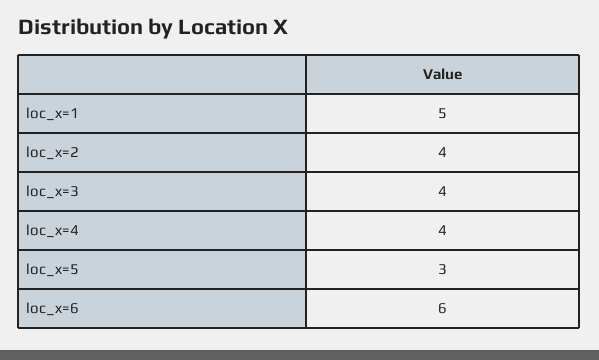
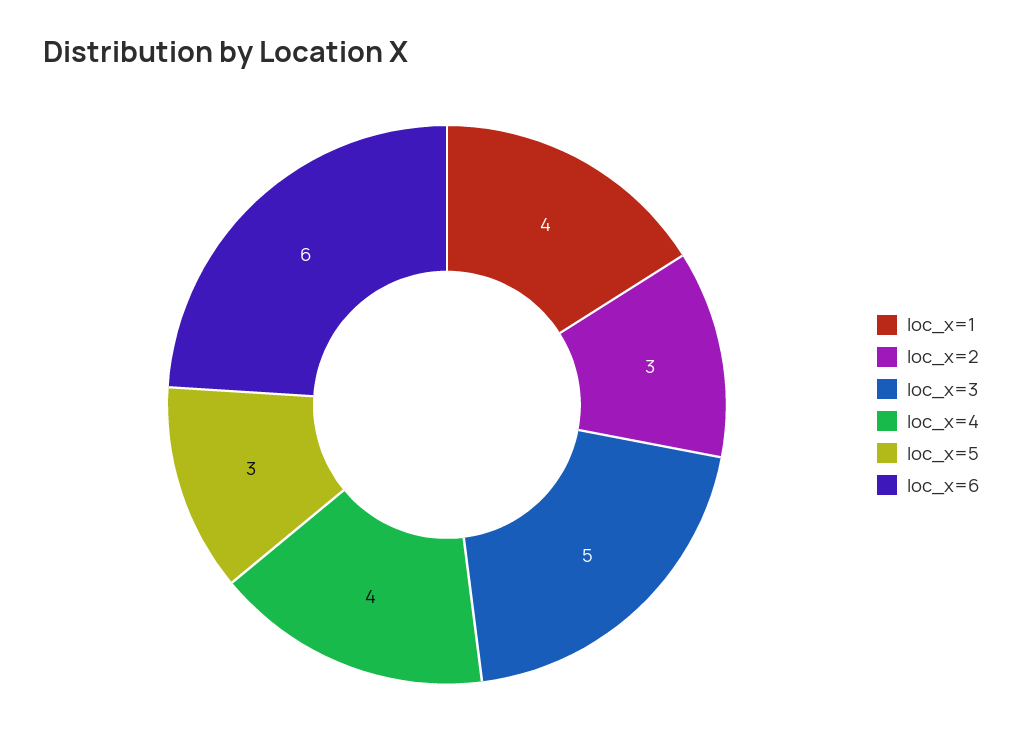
loc_x=1: 5 -> 4
loc_x=2: 4 -> 3
loc_x=3: 4 -> 5

